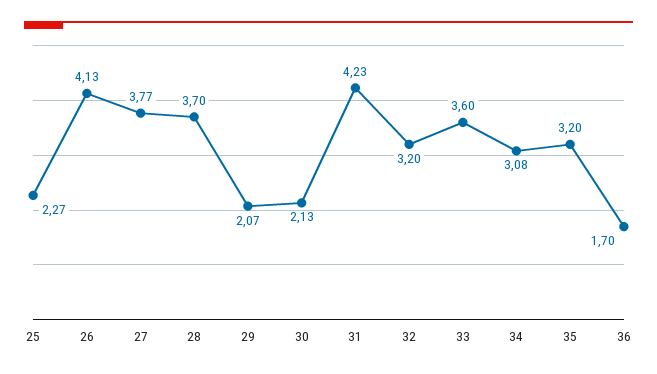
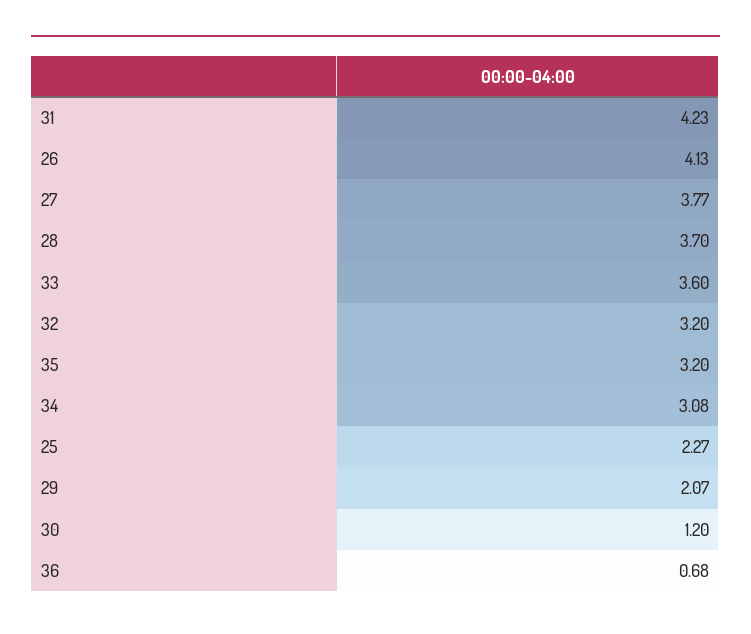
30: 2.13 -> 1.2
36: 1.7 -> 0.68

